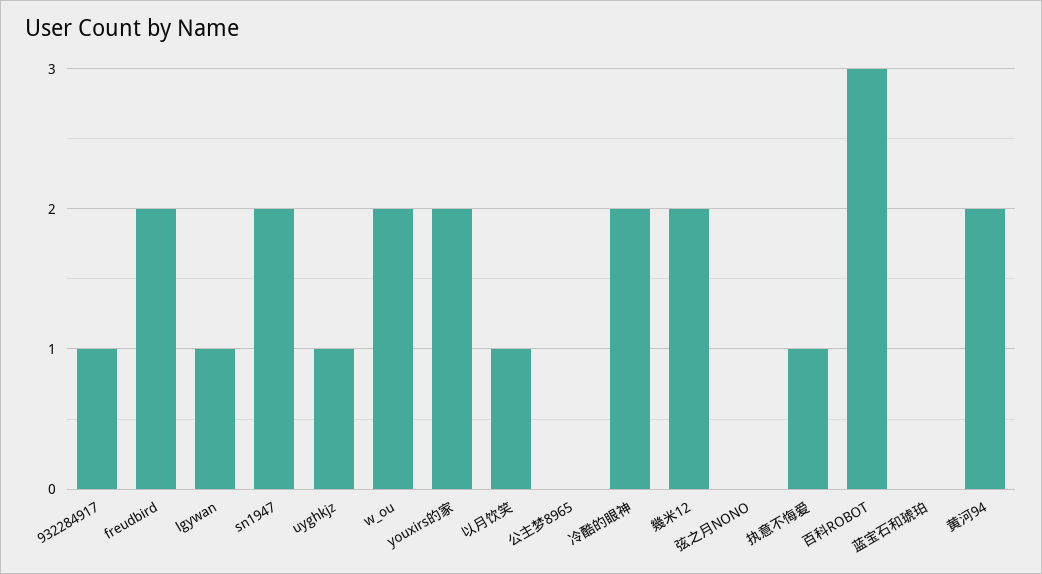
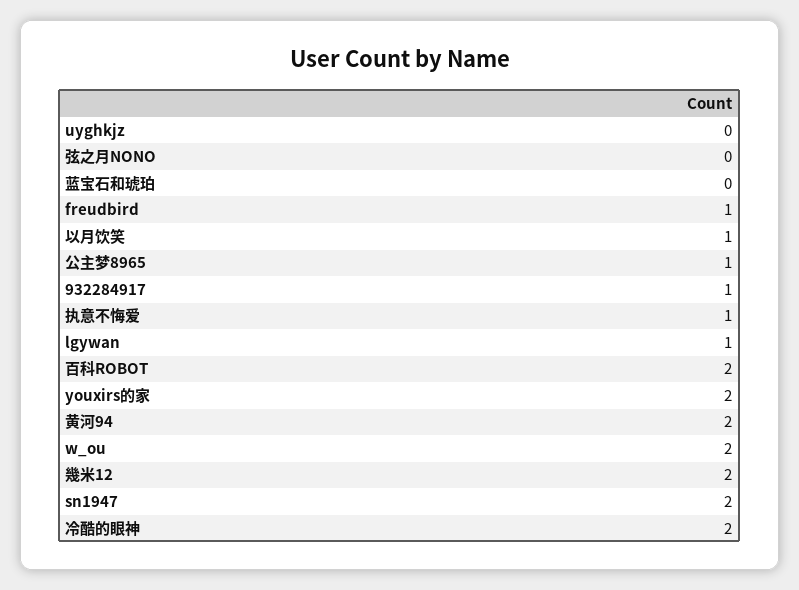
freudbird: 2 -> 1
uyghkjz: 1 -> 0
公主梦8965: 0 -> 1
百科ROBOT: 3 -> 2

